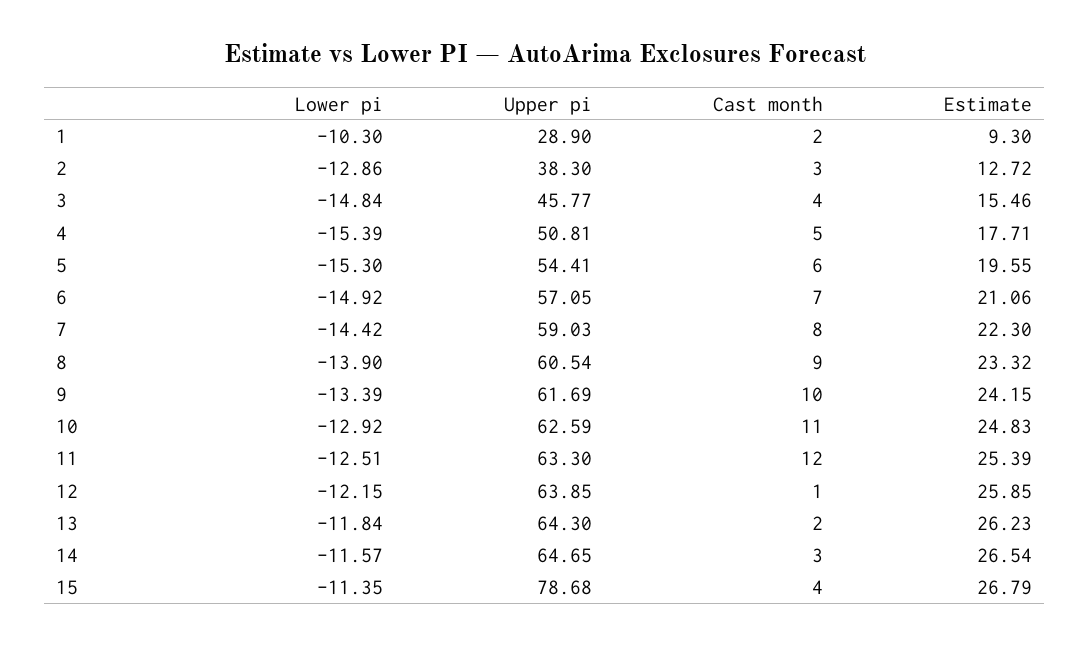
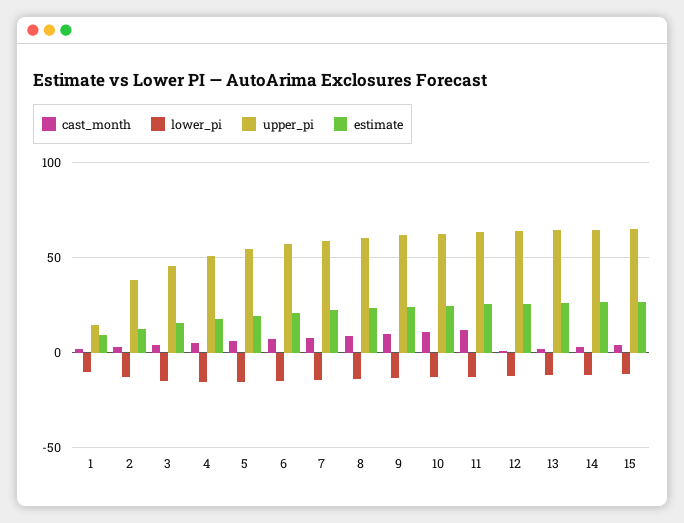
Upper pi, 1: 28.9 -> 15
Upper pi, 15: 78.68 -> 65

